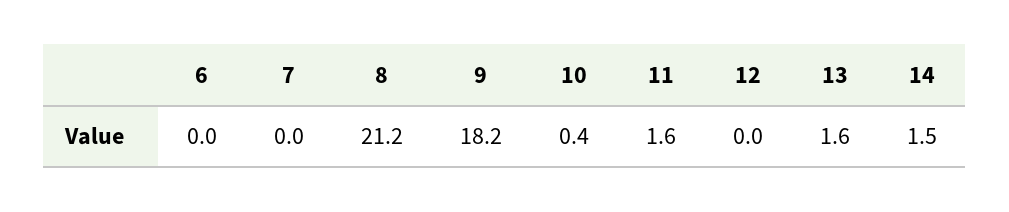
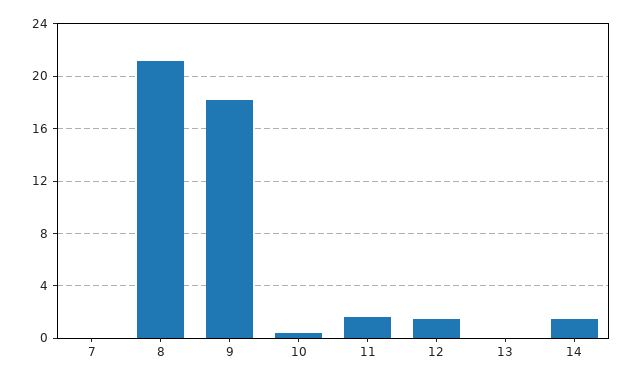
6: 0 -> none
12: 0 -> 1.5
13: 1.6 -> 0

